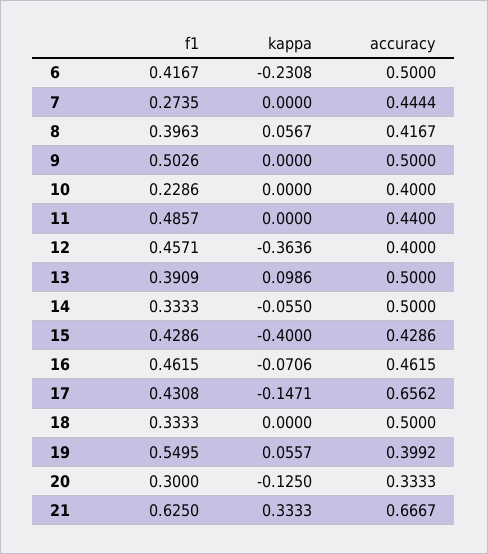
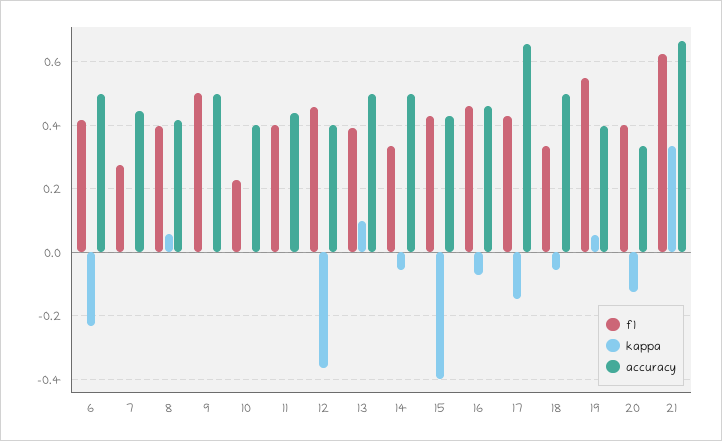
f1, 11: 0.4857 -> 0.4
kappa, 18: 0 -> -0.06
f1, 20: 0.3 -> 0.4

